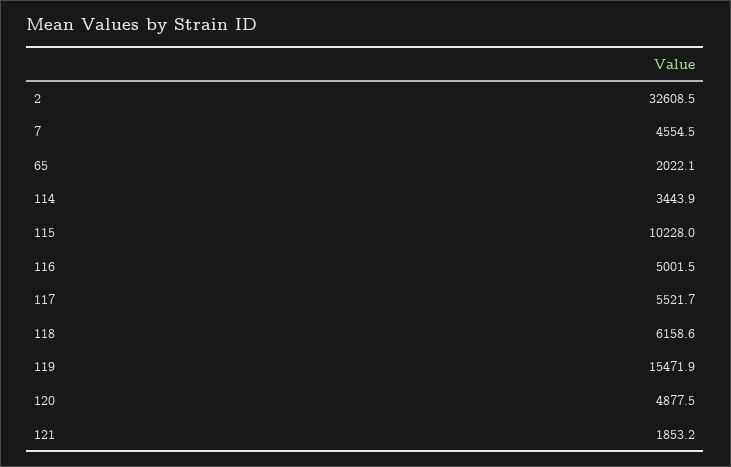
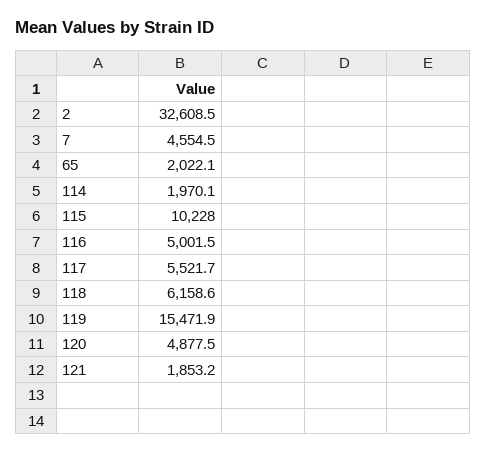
114: 3443.9 -> 1970.1

